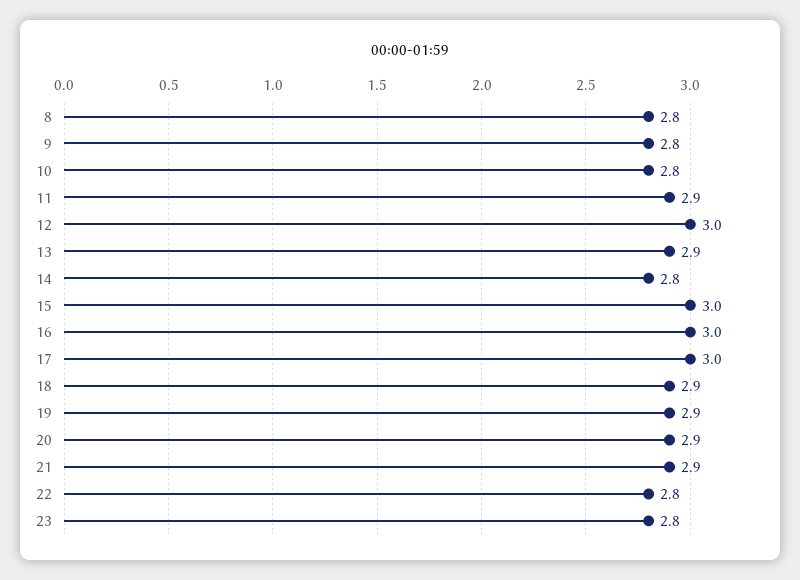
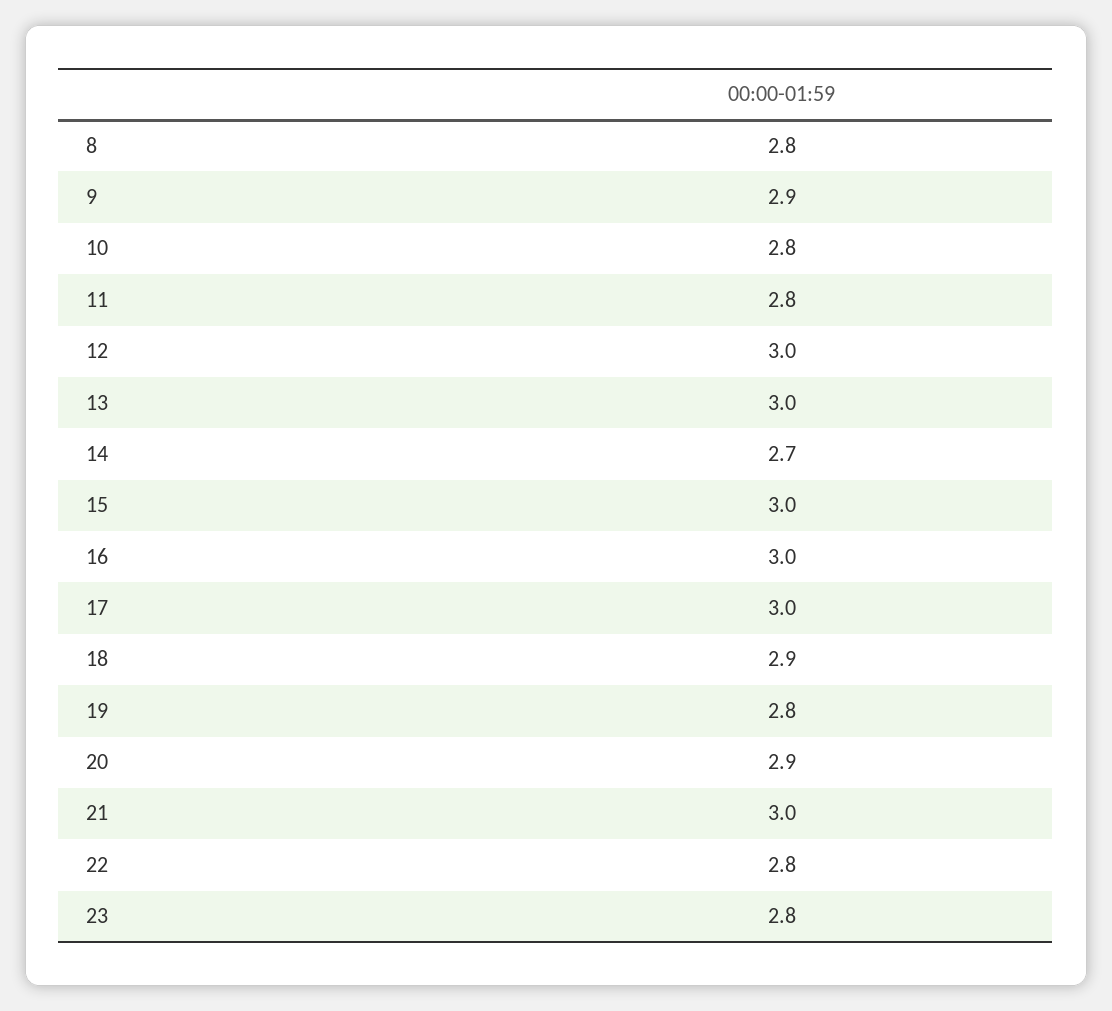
9: 2.8 -> 2.9
11: 2.9 -> 2.8
13: 2.9 -> 3
14: 2.8 -> 2.7
19: 2.9 -> 2.8
21: 2.9 -> 3

